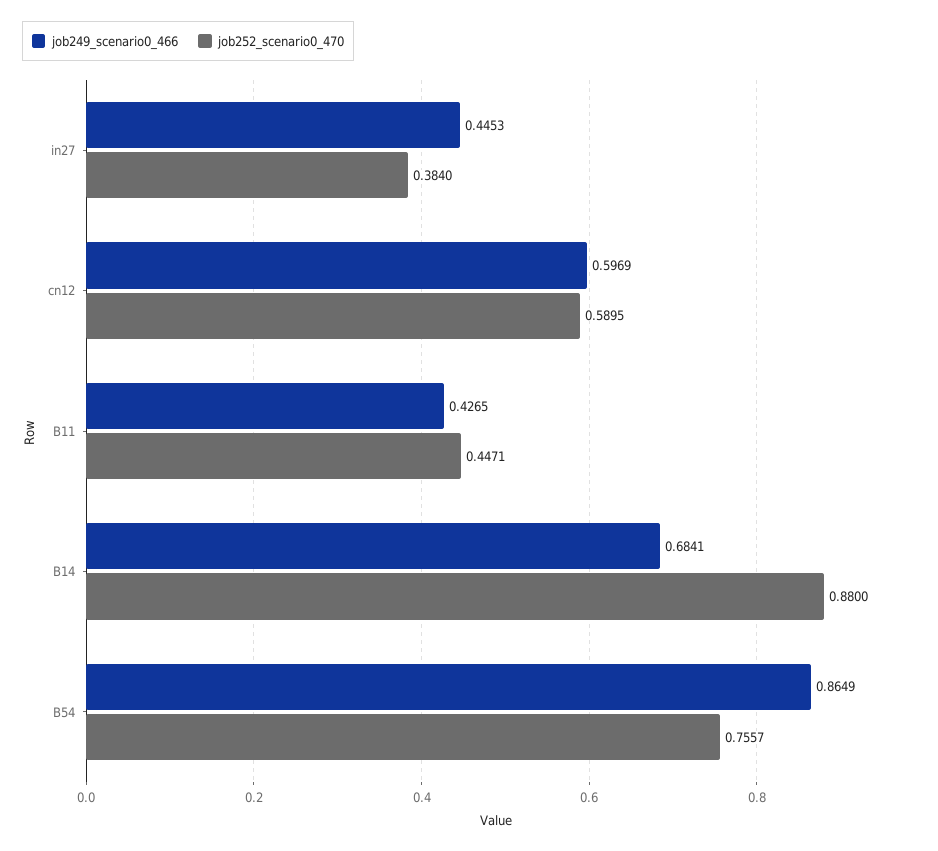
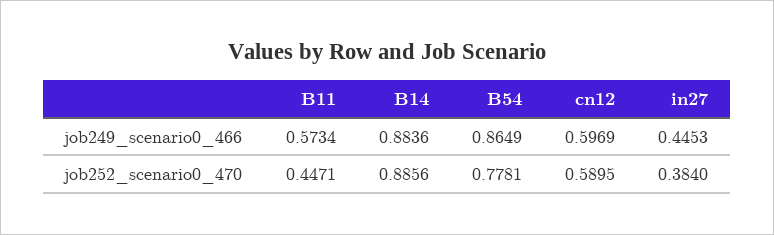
job249_scenario0_466, B11: 0.4265 -> 0.5734
job249_scenario0_466, B14: 0.6841 -> 0.8836
job252_scenario0_470, B14: 0.88 -> 0.8856
job252_scenario0_470, B54: 0.7557 -> 0.7781

